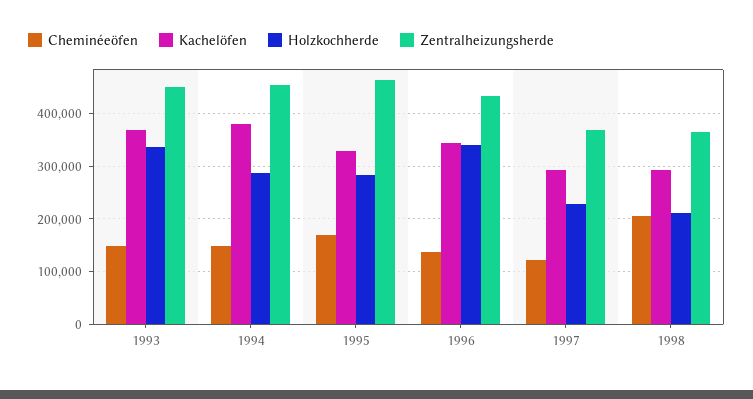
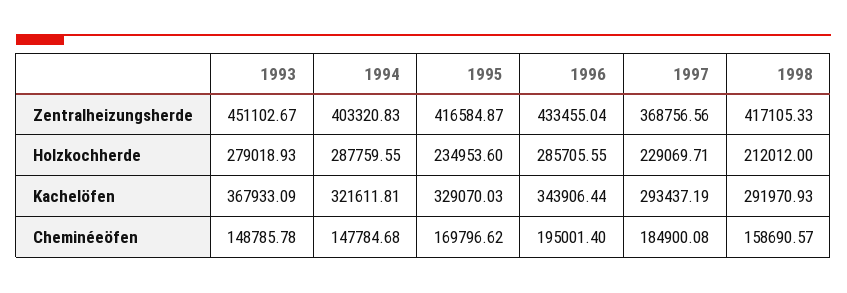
Holzkochherde, 1993: 340000 -> 279018.93
Kachelöfen, 1994: 380000 -> 321611.81
Zentralheizungsherde, 1994: 460000 -> 403320.83
Holzkochherde, 1995: 280000 -> 234953.6
Zentralheizungsherde, 1995: 460000 -> 416584.87
Cheminéeöfen, 1996: 140000 -> 195001.4
Holzkochherde, 1996: 340000 -> 285705.55
Cheminéeöfen, 1997: 120000 -> 184900.08
Cheminéeöfen, 1998: 200000 -> 158690.57
Zentralheizungsherde, 1998: 360000 -> 417105.33

